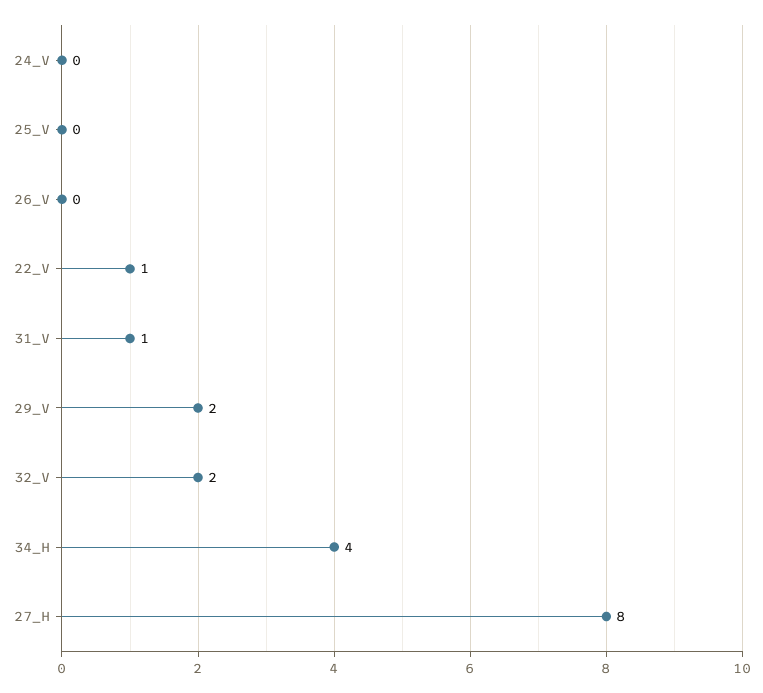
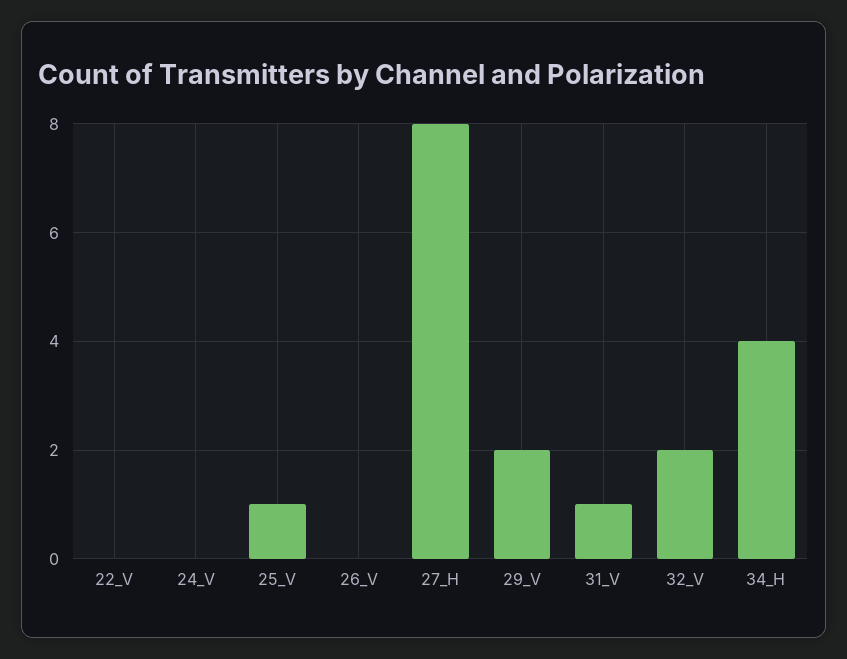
25_V: 0 -> 1
22_V: 1 -> 0

